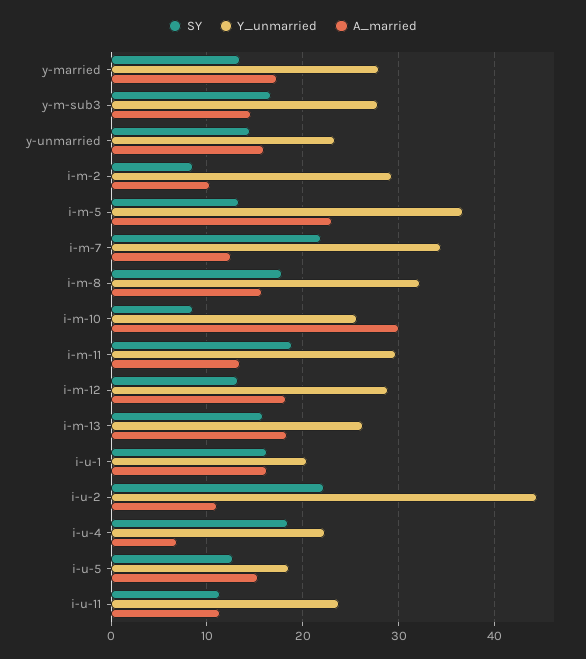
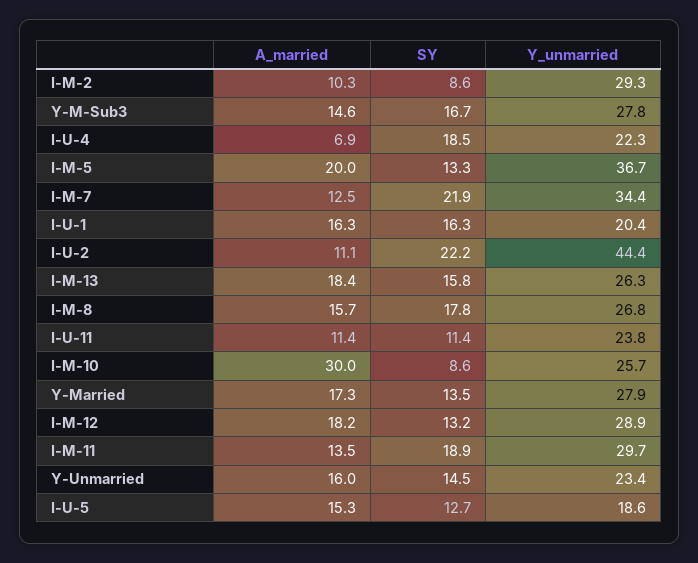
A_married, i-m-5: 23 -> 20
Y_unmarried, i-m-8: 32 -> 26.8

